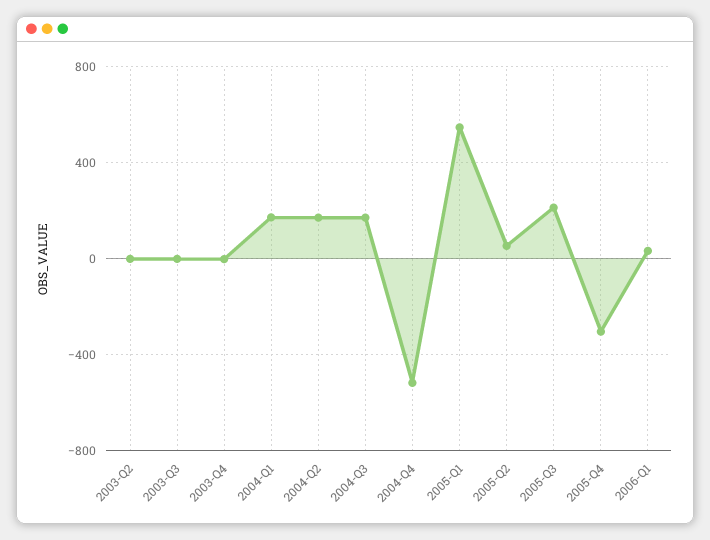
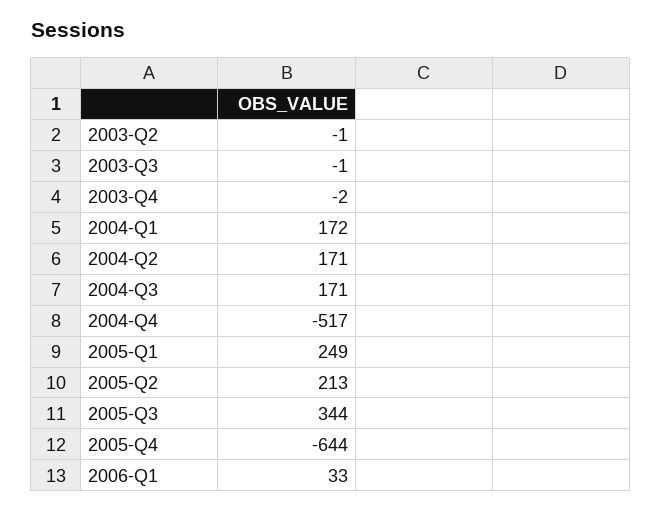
2005-Q1: 550 -> 249
2005-Q2: 50 -> 213
2005-Q3: 200 -> 344
2005-Q4: -300 -> -644

